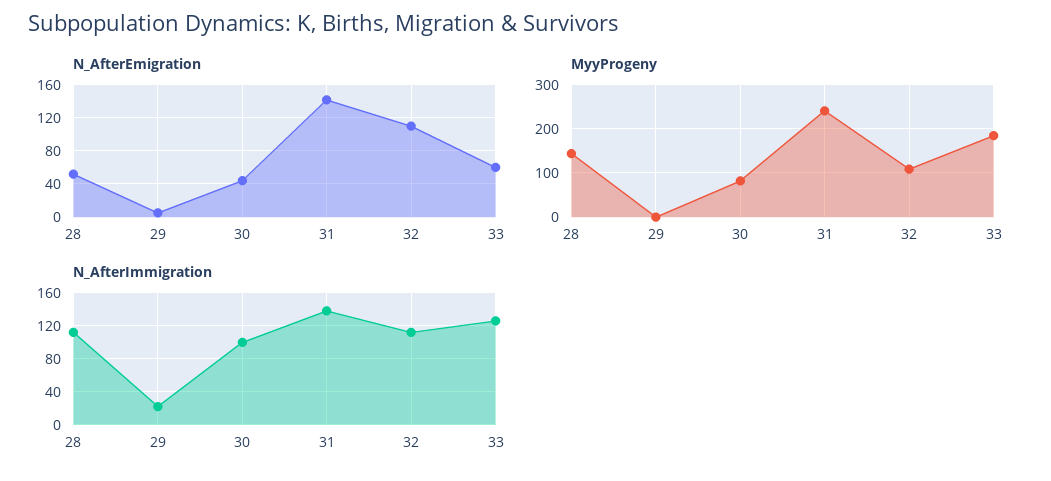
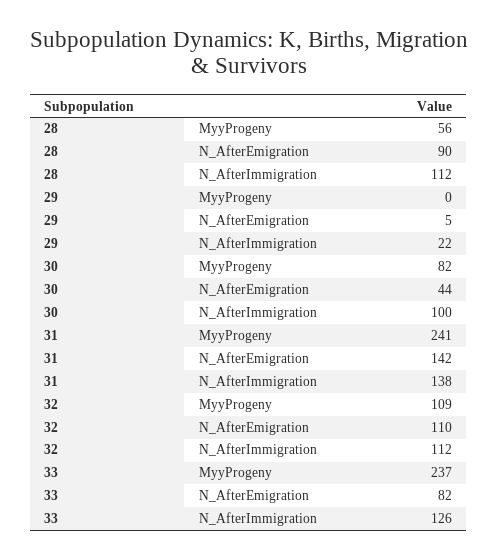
N_AfterEmigration, 28: 50 -> 90
N_AfterEmigration, 33: 60 -> 82
MyyProgeny, 28: 140 -> 56
MyyProgeny, 33: 180 -> 237

